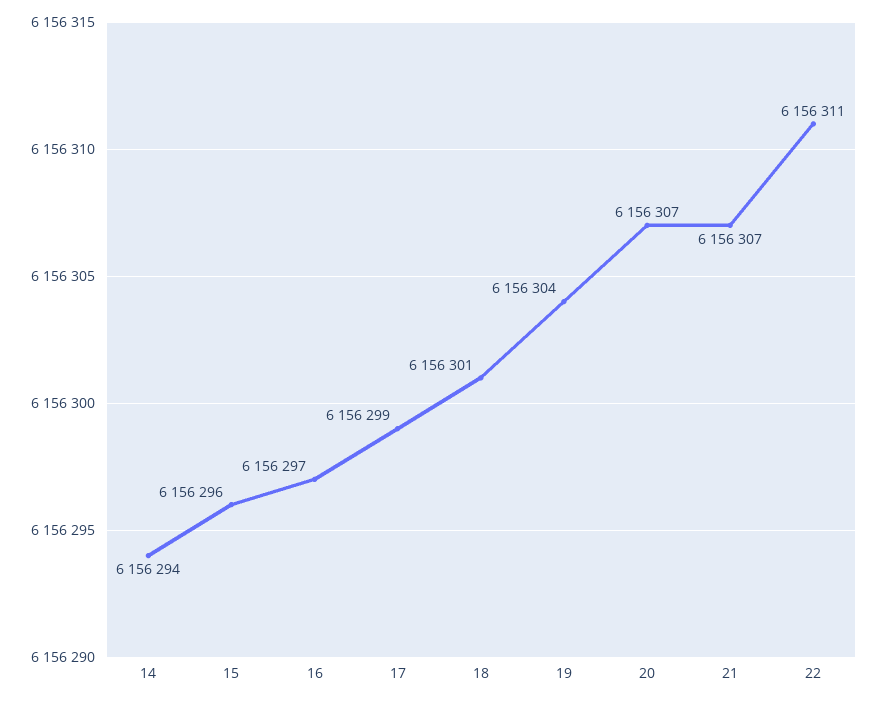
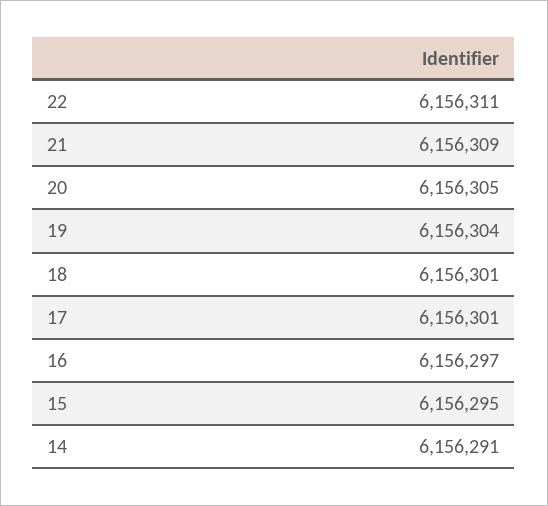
14: 6156294 -> 6156291
15: 6156296 -> 6156295
17: 6156299 -> 6156301
20: 6156307 -> 6156305
21: 6156307 -> 6156309

